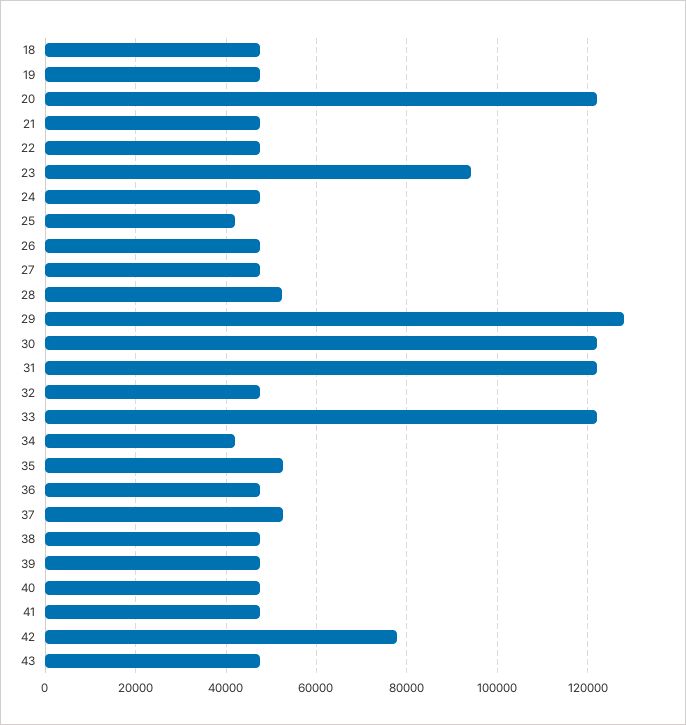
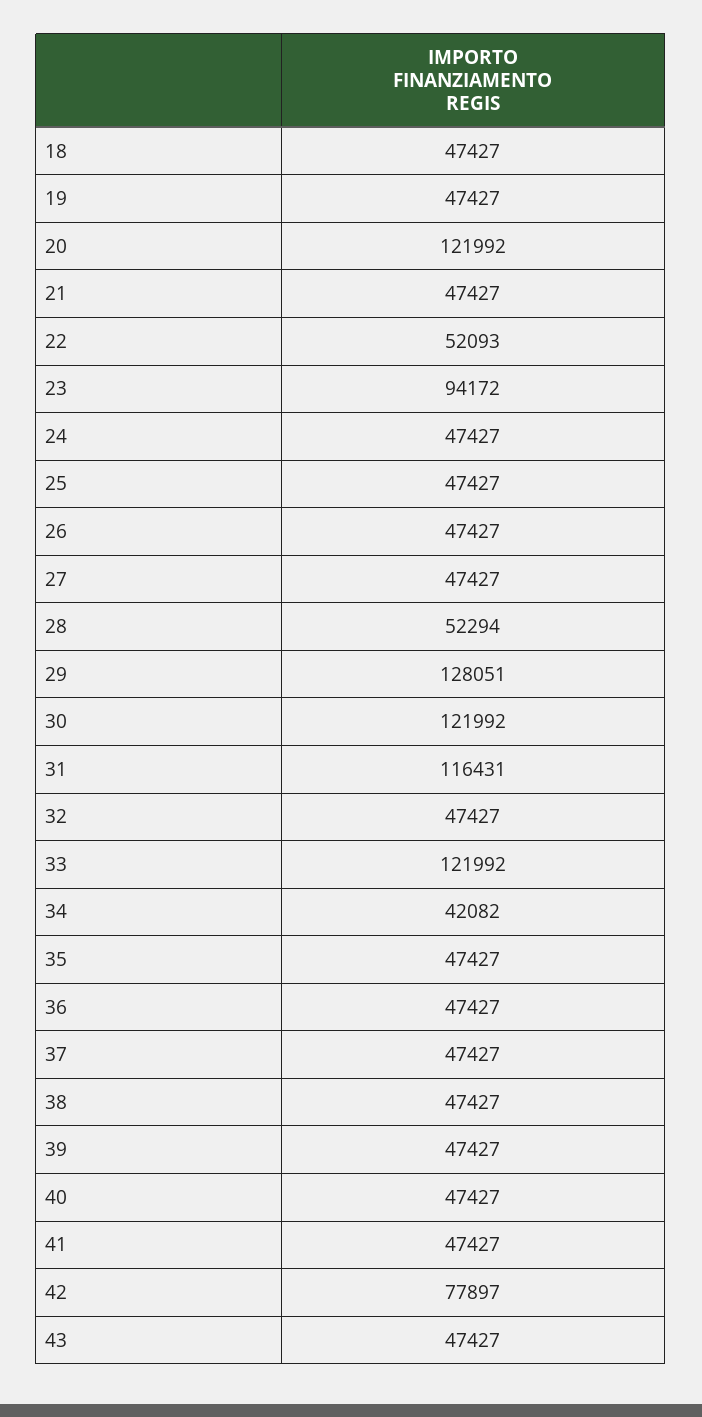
22: 48000 -> 52093
25: 42000 -> 47427
31: 122000 -> 116431
35: 52000 -> 47427
37: 52000 -> 47427

